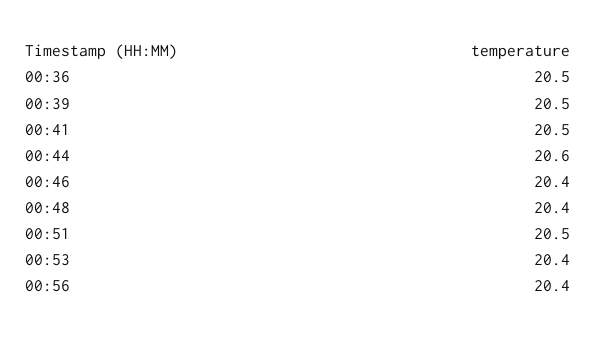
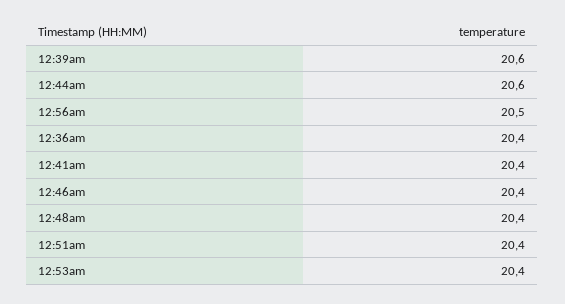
00:36: 20.5 -> 20.4
00:39: 20.5 -> 20.6
00:41: 20.5 -> 20.4
00:51: 20.5 -> 20.4
00:56: 20.4 -> 20.5

